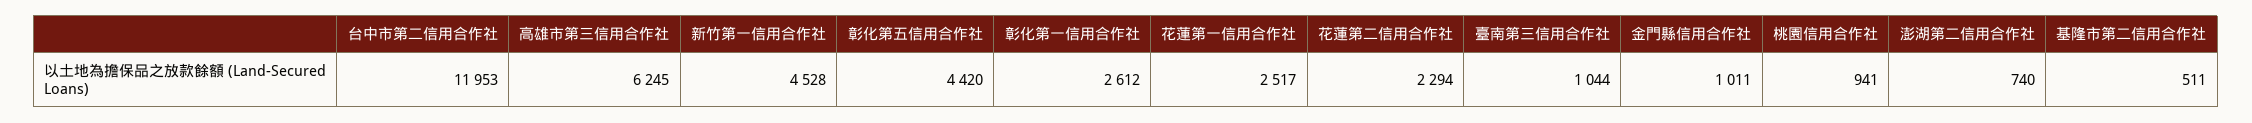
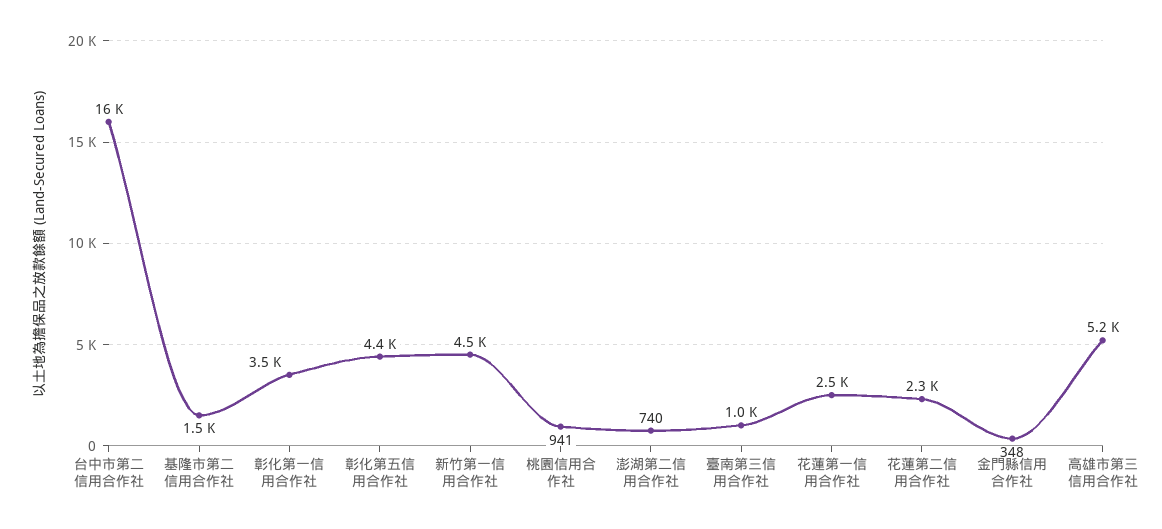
台中市第二信用合作社: 11953 -> 16000
高雄市第三信用合作社: 6245 -> 5200
彰化第一信用合作社: 2612 -> 3500
金門縣信用合作社: 1011 -> 348
基隆市第二信用合作社: 511 -> 1500

